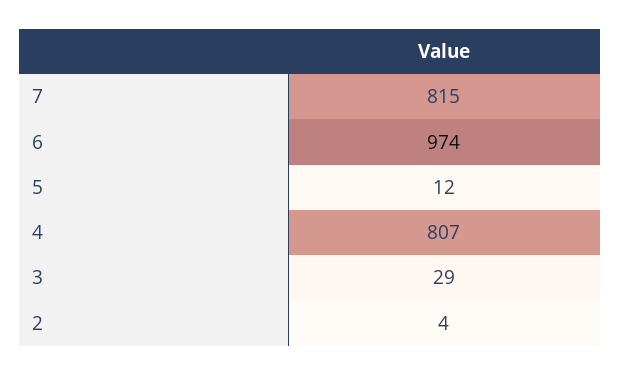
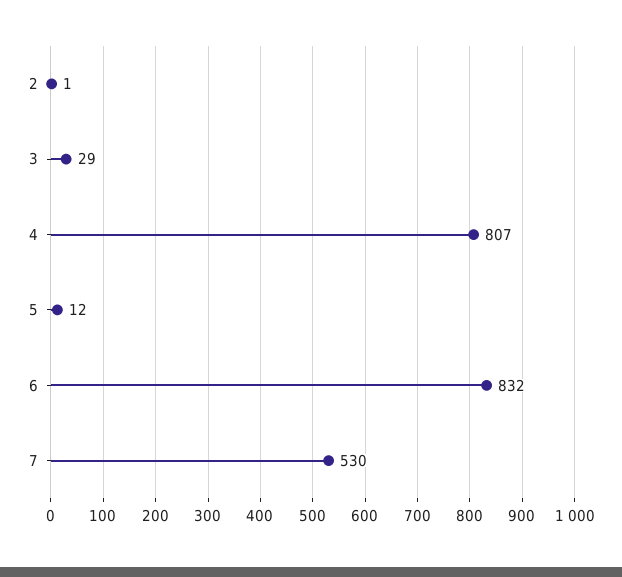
7: 815 -> 530
6: 974 -> 832
2: 4 -> 1

